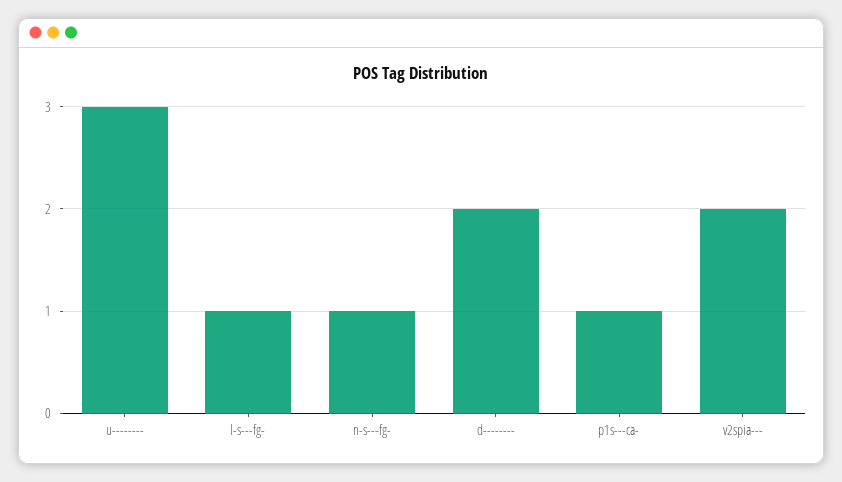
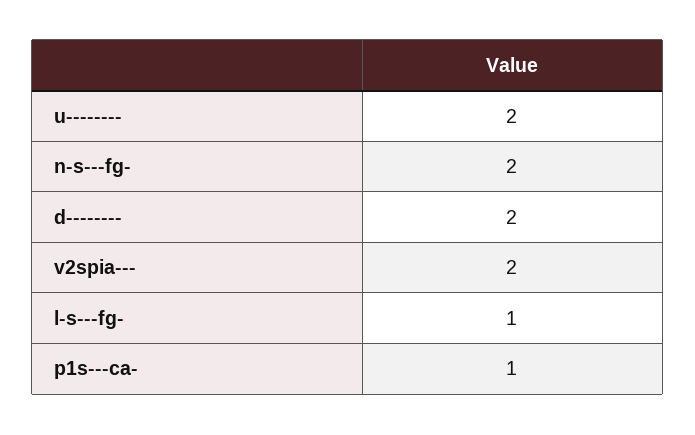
u--------: 3 -> 2
n-s---fg-: 1 -> 2

